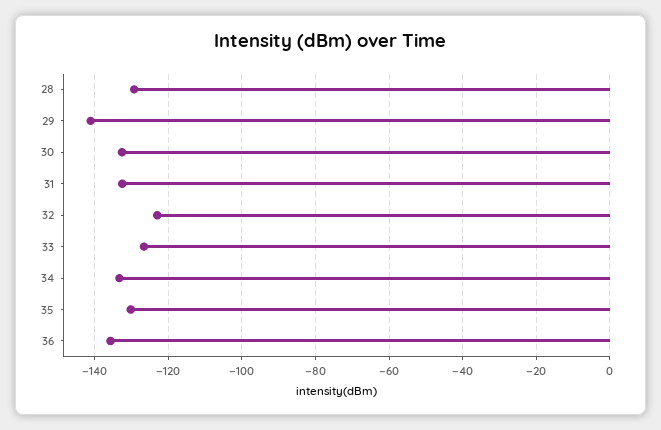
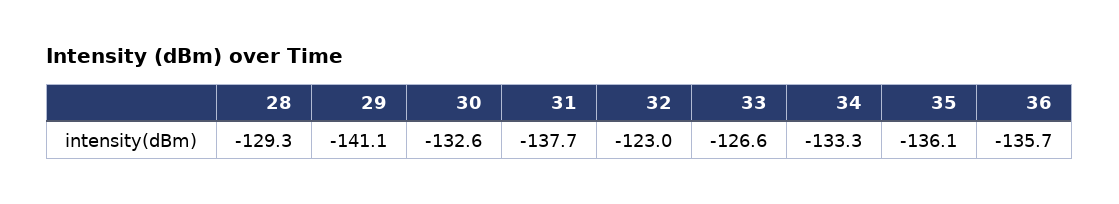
31: -132 -> -137.7
35: -130 -> -136.1

